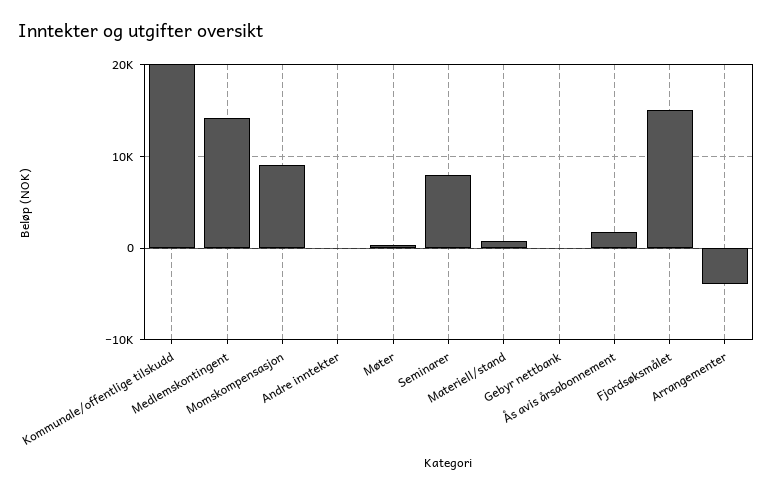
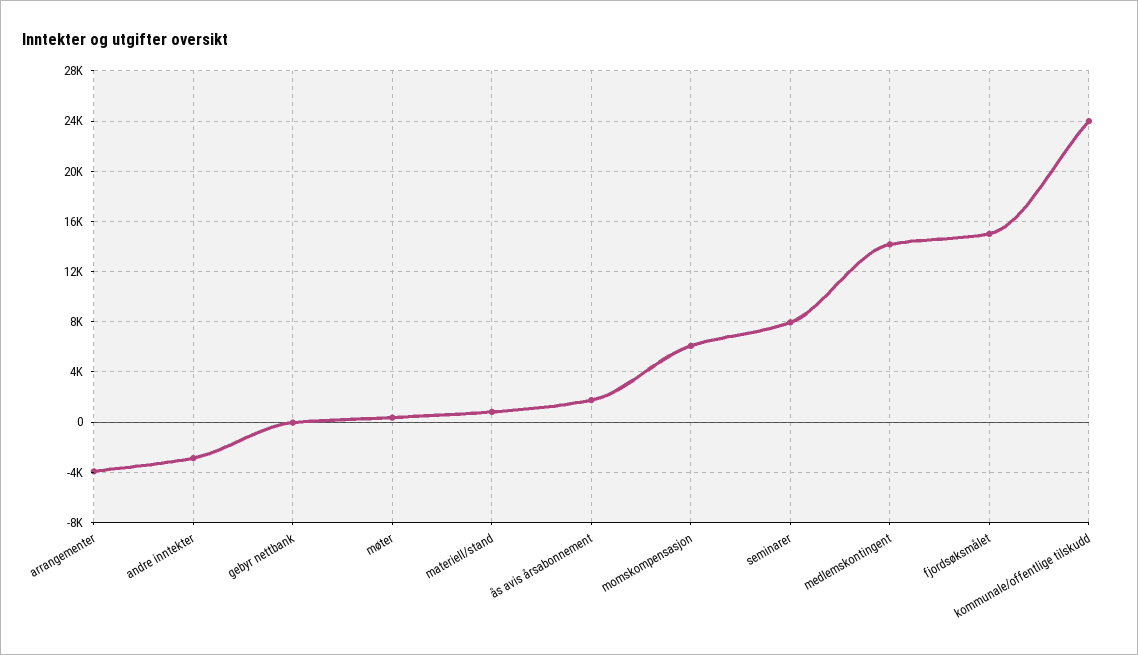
Kommunale/offentlige tilskudd: 20000 -> 24000
Momskompensasjon: 9000 -> 6000
Andre inntekter: 0 -> -3000

